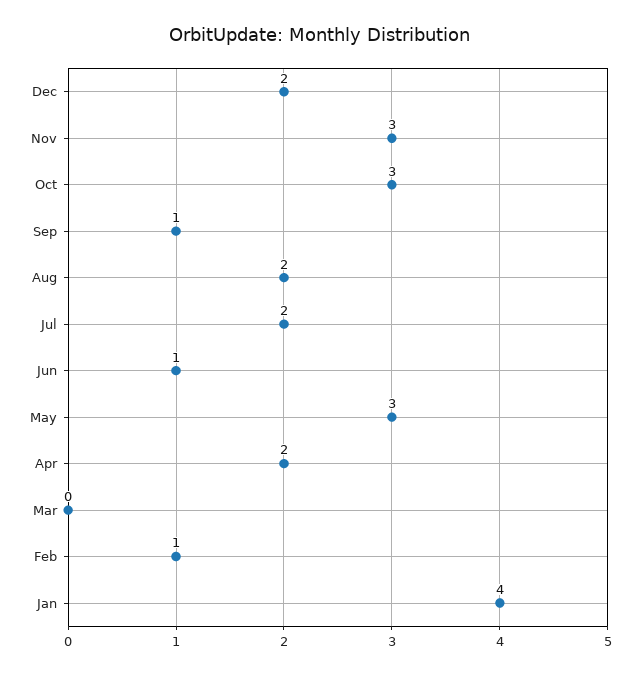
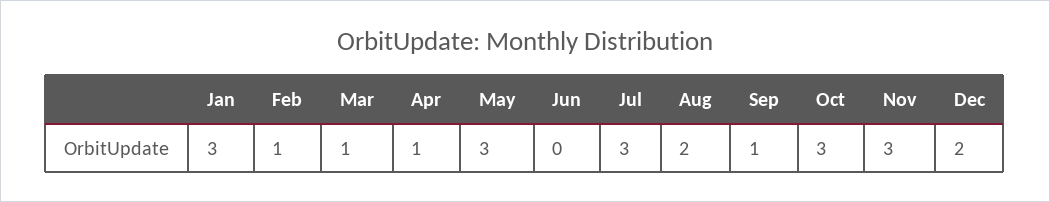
Jul: 2 -> 3
Jun: 1 -> 0
Apr: 2 -> 1
Mar: 0 -> 1
Jan: 4 -> 3

